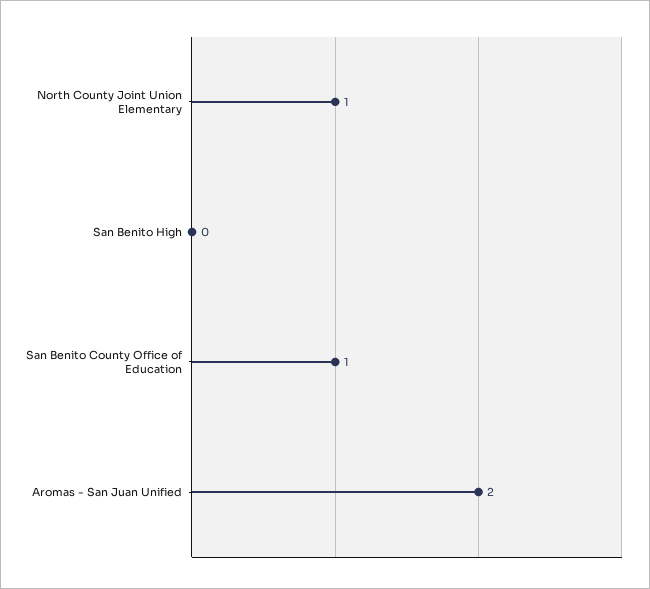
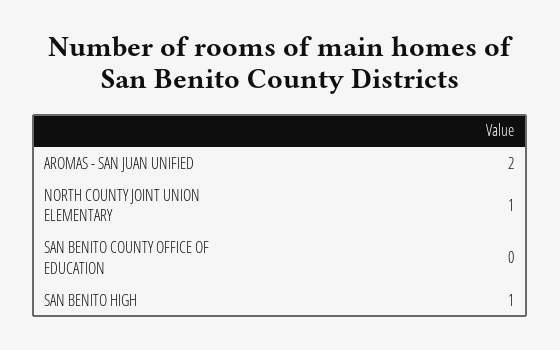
San Benito High: 0 -> 1
San Benito County Office of Education: 1 -> 0

